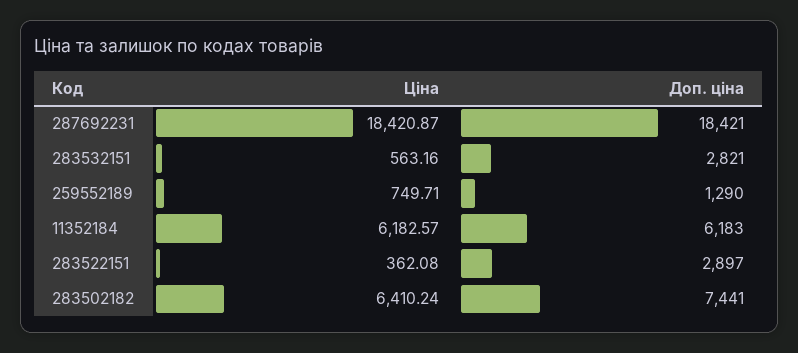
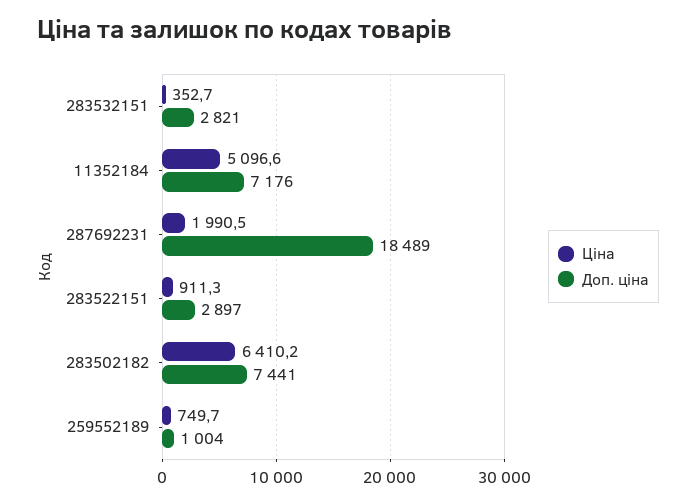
Ціна, 287692231: 18420.87 -> 1990.5
Доп. ціна, 287692231: 18421 -> 18489
Ціна, 283532151: 563.16 -> 352.7
Доп. ціна, 259552189: 1290 -> 1004
Ціна, 11352184: 6182.57 -> 5096.6
Доп. ціна, 11352184: 6183 -> 7176
Ціна, 283522151: 362.08 -> 911.3

